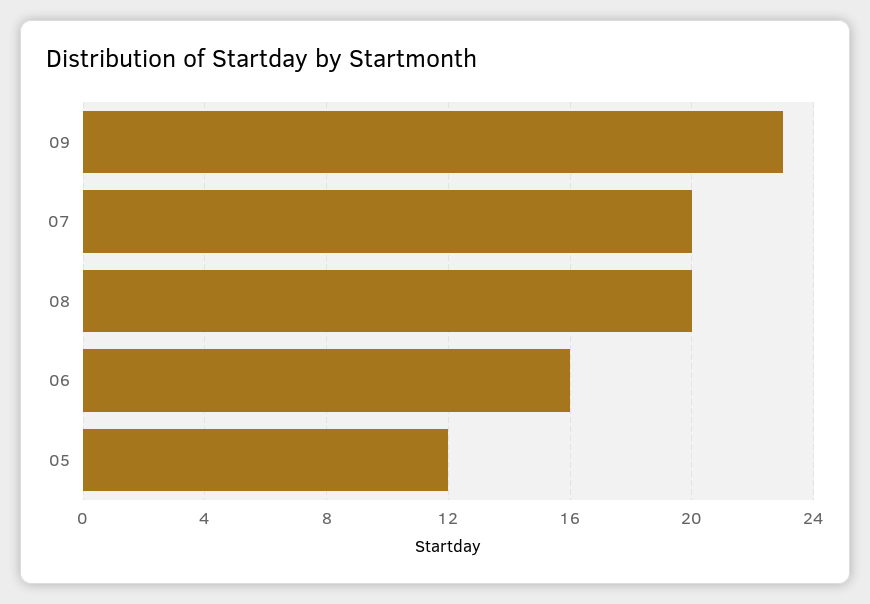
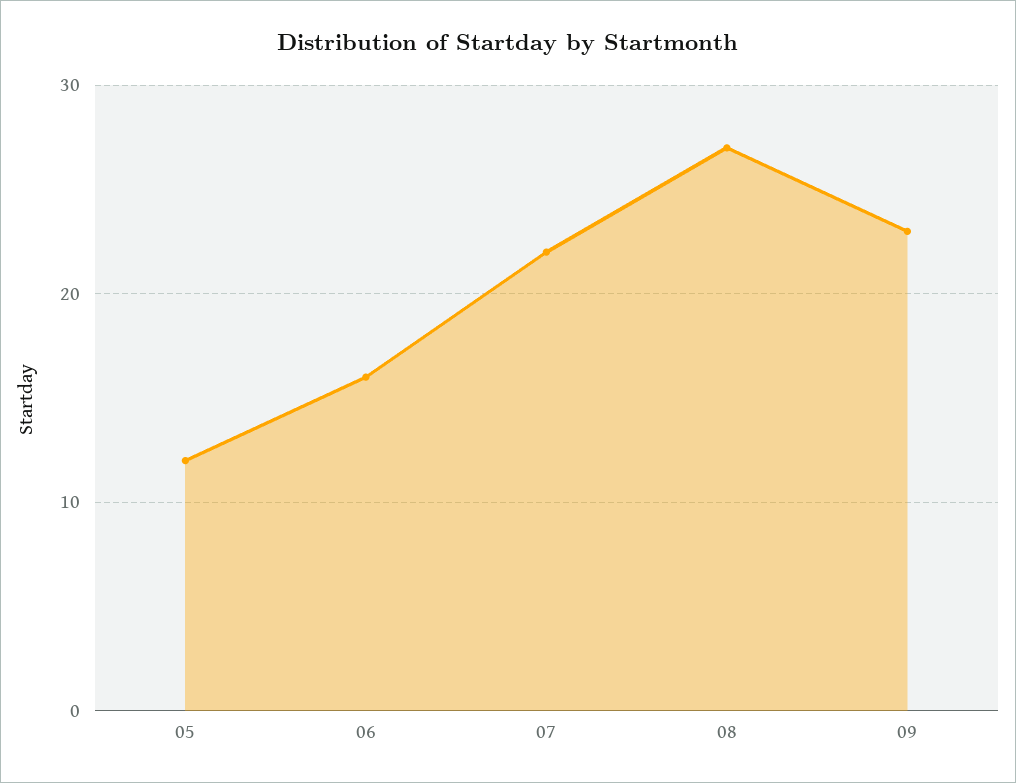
07: 20 -> 22
08: 20 -> 27

